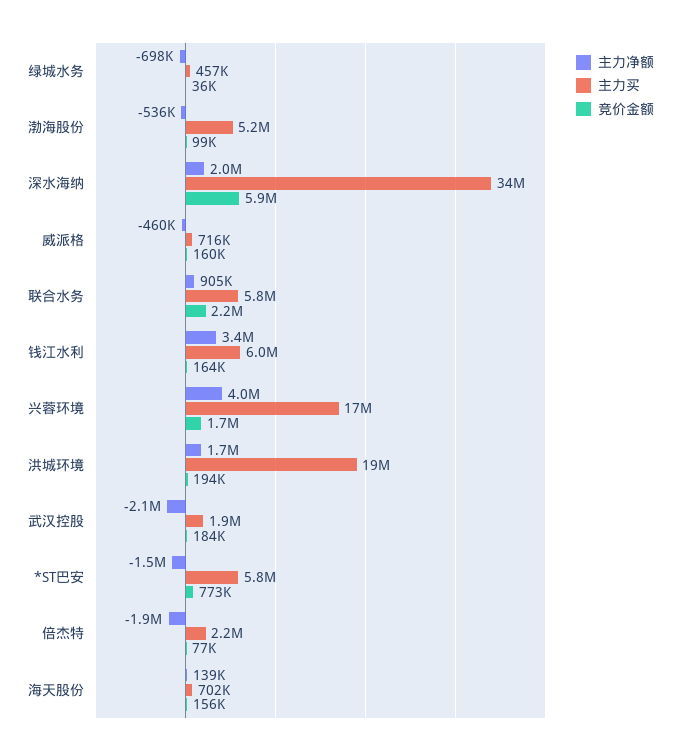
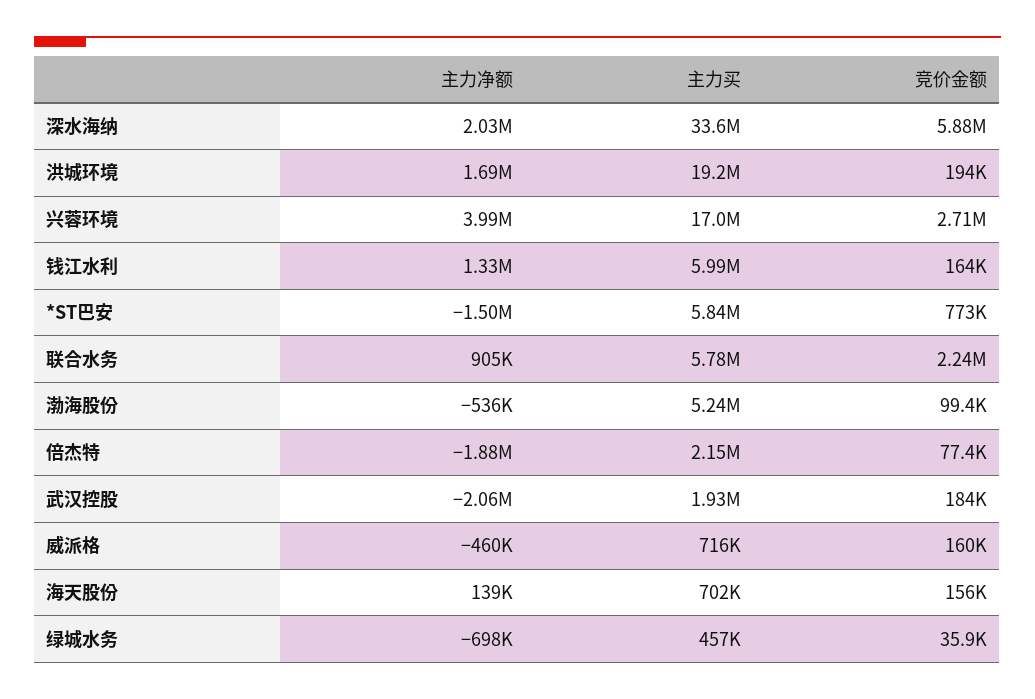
主力净额, 钱江水利: 3400000 -> 1330000
竞价金额, 兴蓉环境: 1700000 -> 2710000

